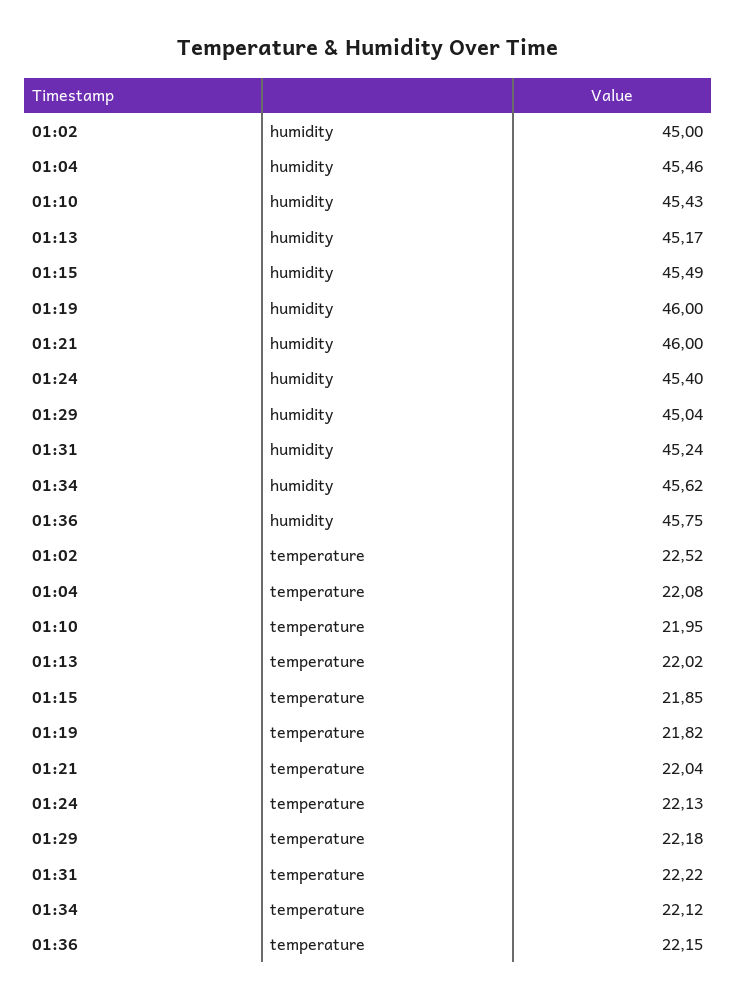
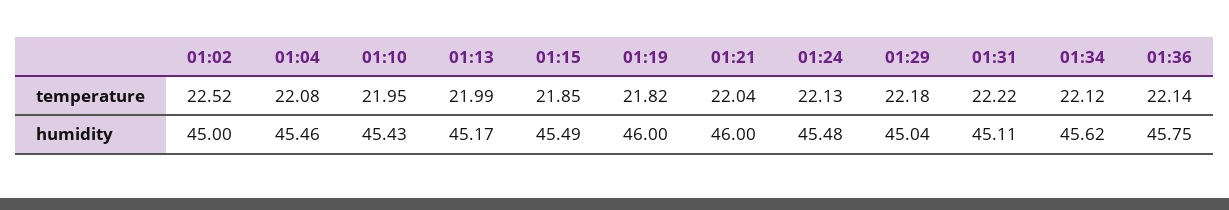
01:24, humidity: 45.4 -> 45.48
01:31, humidity: 45.24 -> 45.11
01:13, temperature: 22.02 -> 21.99
01:36, temperature: 22.15 -> 22.14

